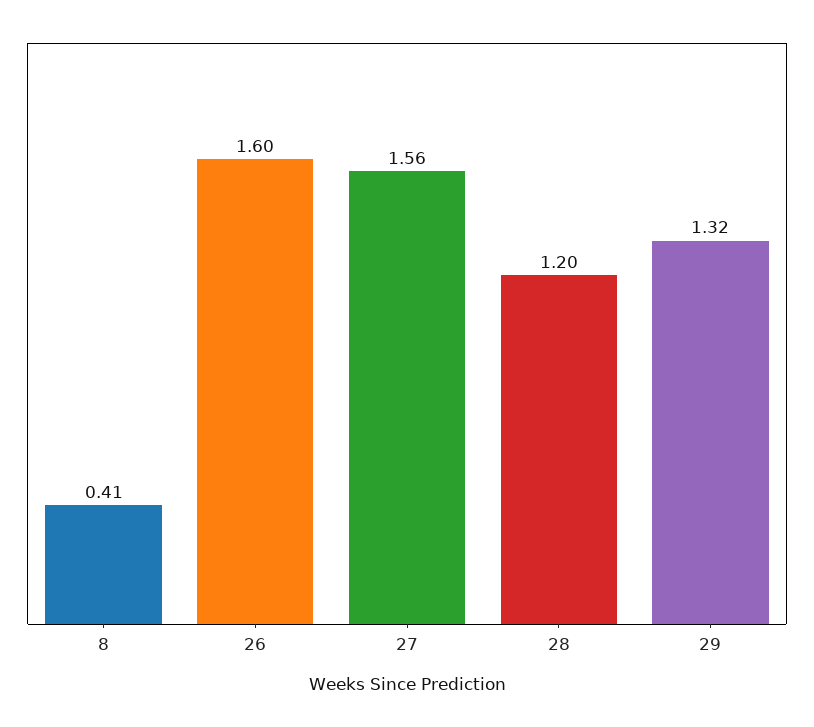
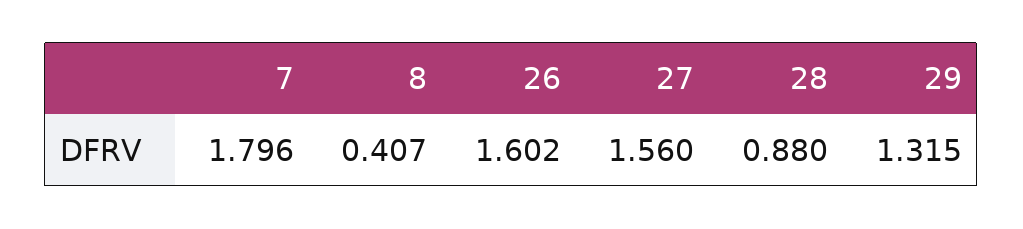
28: 1.2 -> 0.88
7: none -> 1.796

